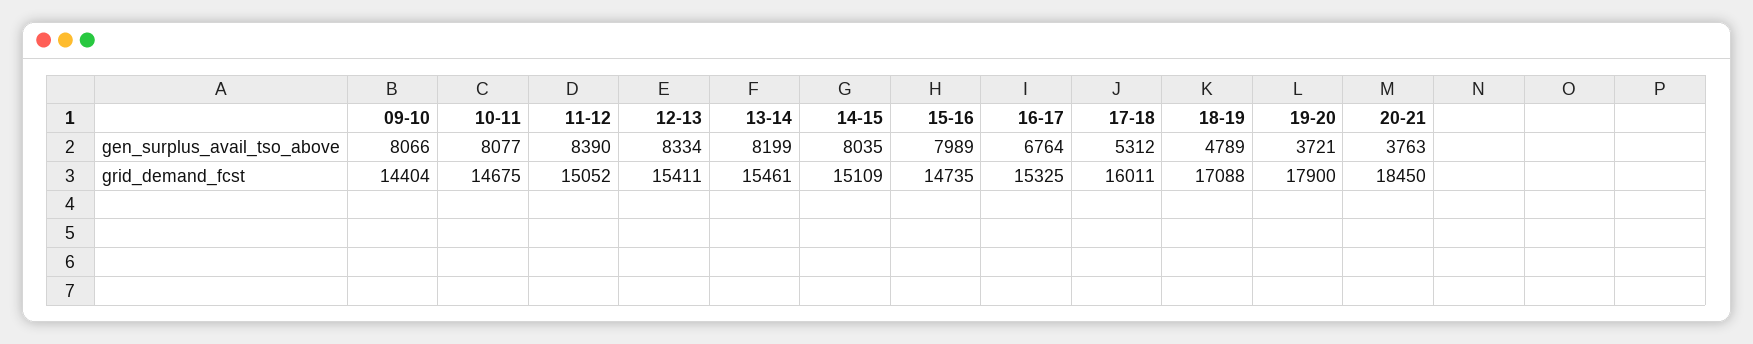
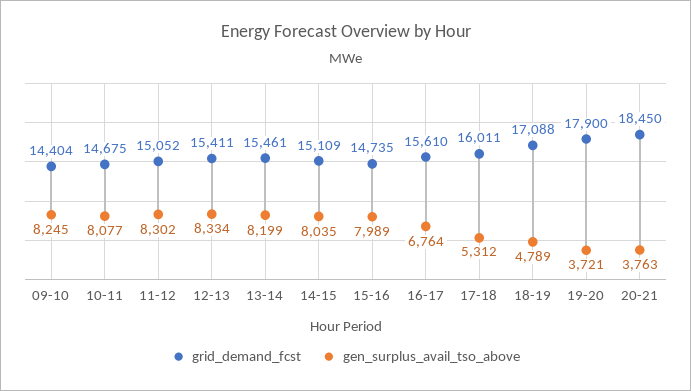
gen_surplus_avail_tso_above, 09-10: 8066 -> 8245
gen_surplus_avail_tso_above, 11-12: 8390 -> 8302
grid_demand_fcst, 16-17: 15325 -> 15610

